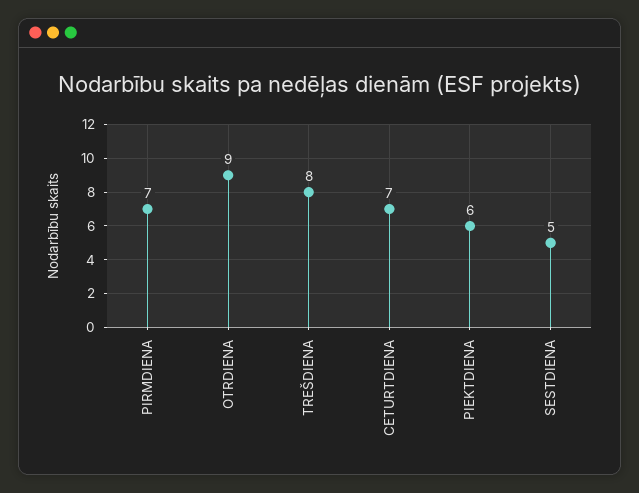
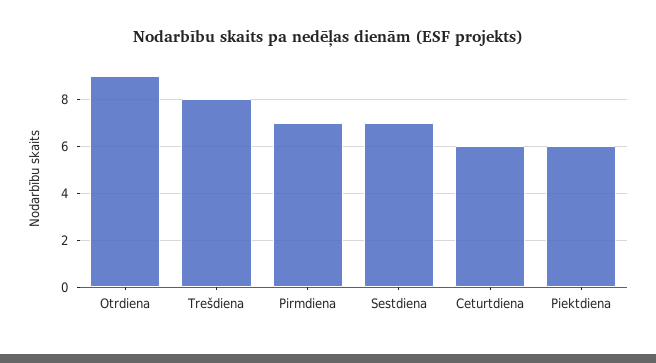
CETURTDIENA: 7 -> 6
SESTDIENA: 5 -> 7

